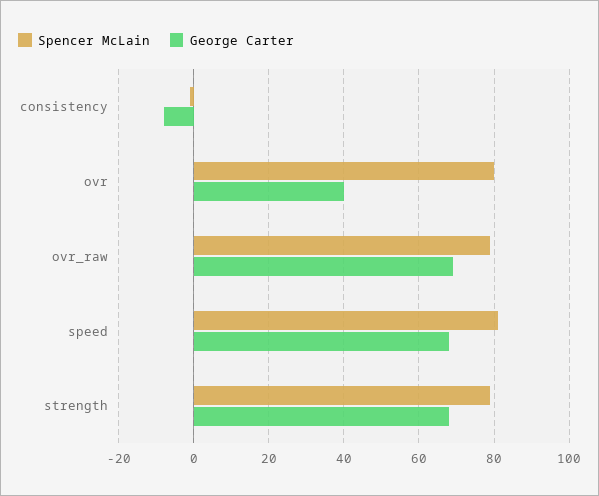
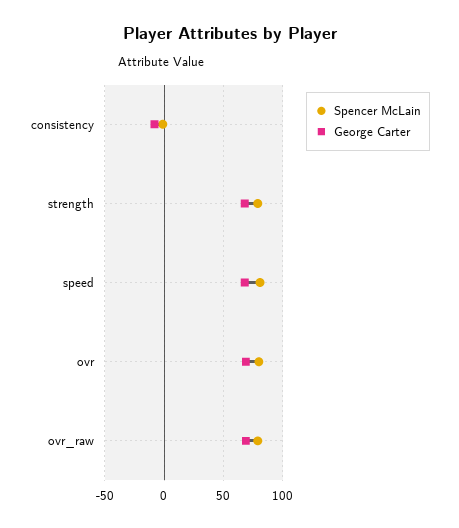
George Carter, ovr: 40 -> 70

